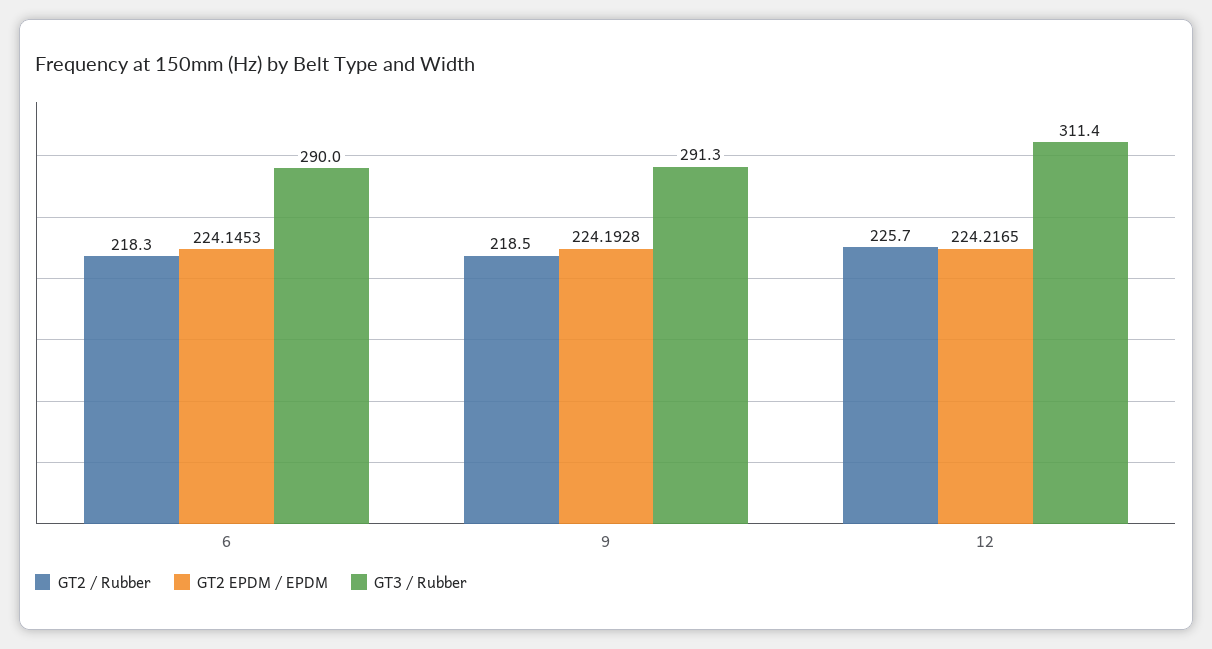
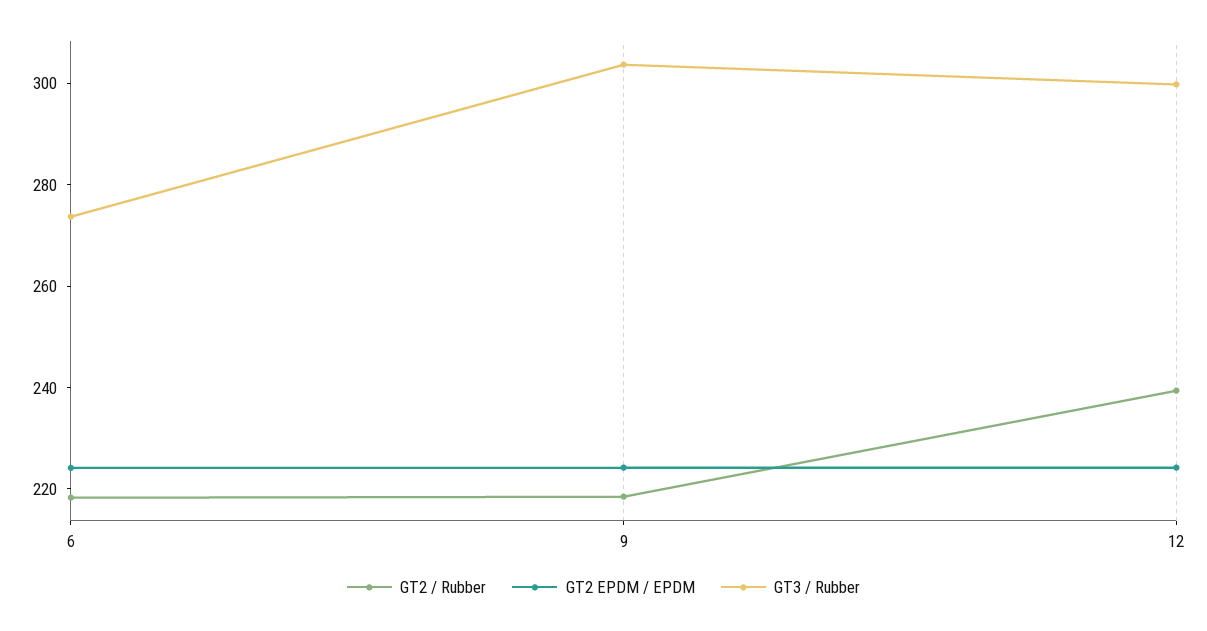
GT3 / Rubber, 6: 290 -> 275
GT3 / Rubber, 9: 291.3 -> 305
GT2 / Rubber, 12: 225.7 -> 240
GT3 / Rubber, 12: 311.4 -> 300

